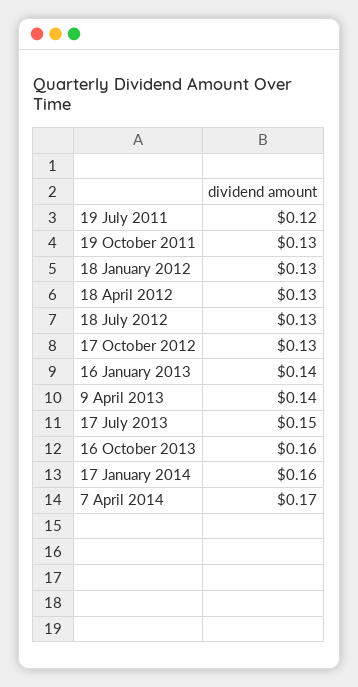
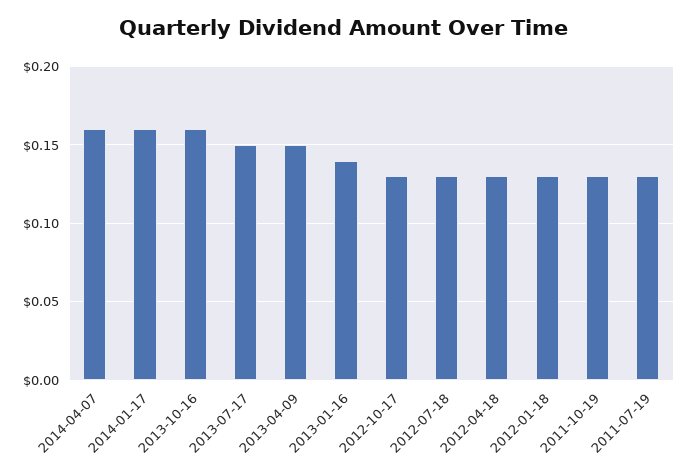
19 July 2011: 0.12 -> 0.13
9 April 2013: 0.14 -> 0.15
7 April 2014: 0.17 -> 0.16

